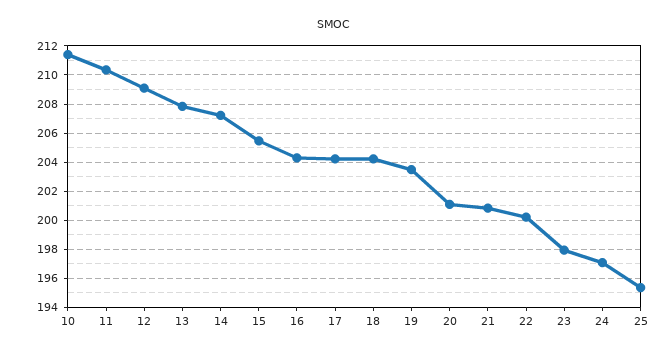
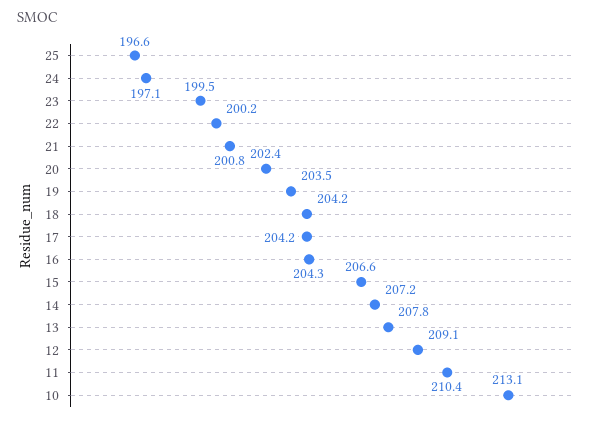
10: 211.5 -> 213.1
15: 205.5 -> 206.6
20: 201 -> 202.4
23: 198 -> 199.5
25: 195.5 -> 196.6

